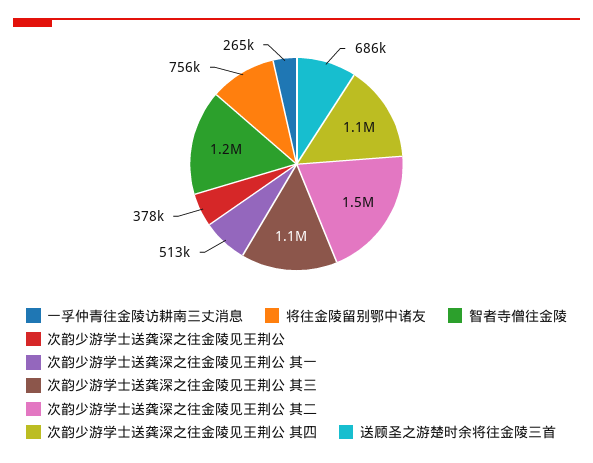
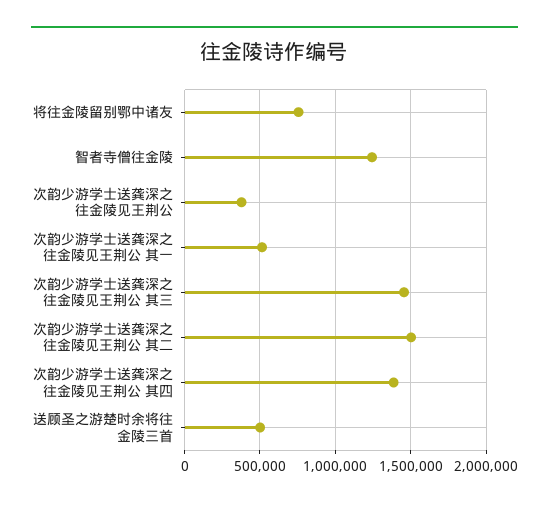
一孚仲青往金陵访耕南三丈消息: 265000 -> none
次韵少游学士送龚深之往金陵见王荆公 其三: 1100000 -> 1450000
次韵少游学士送龚深之往金陵见王荆公 其四: 1100000 -> 1400000
送顾圣之游楚时余将往金陵三首: 686000 -> 500000

